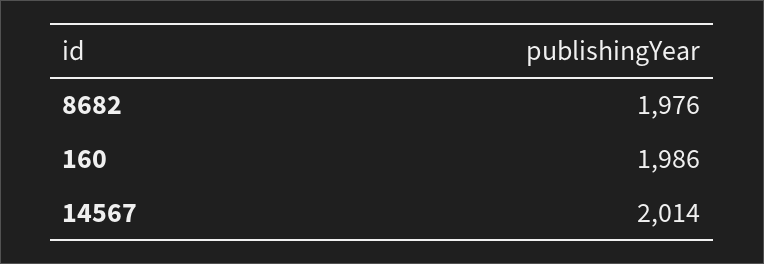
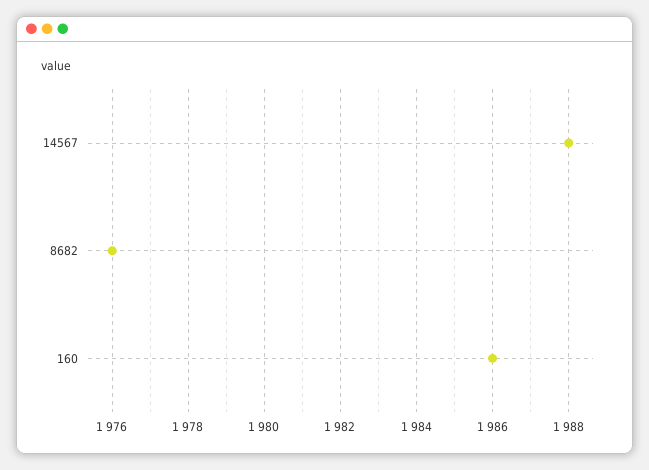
14567: 2014 -> 1988

